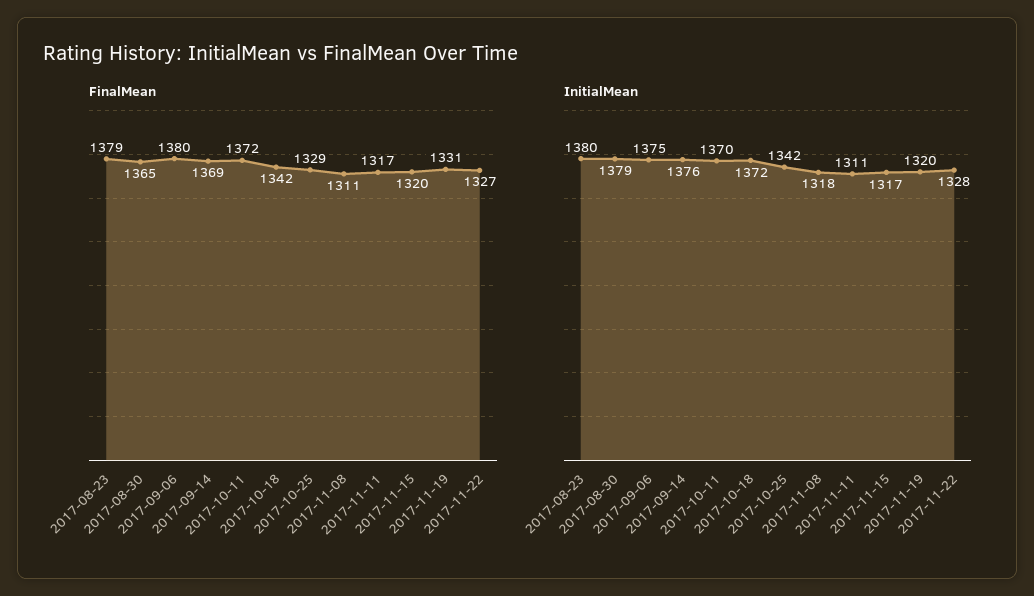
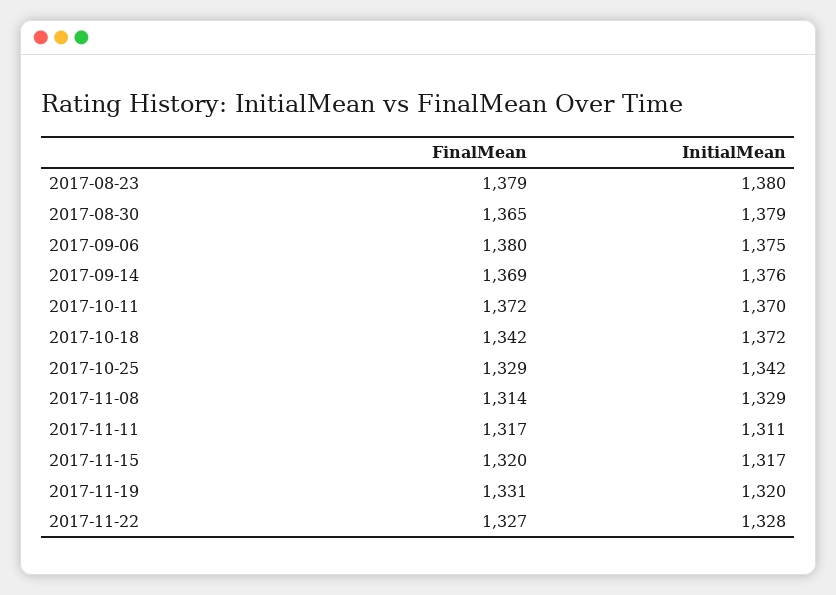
FinalMean, 2017-11-08: 1311 -> 1314
InitialMean, 2017-11-08: 1318 -> 1329

